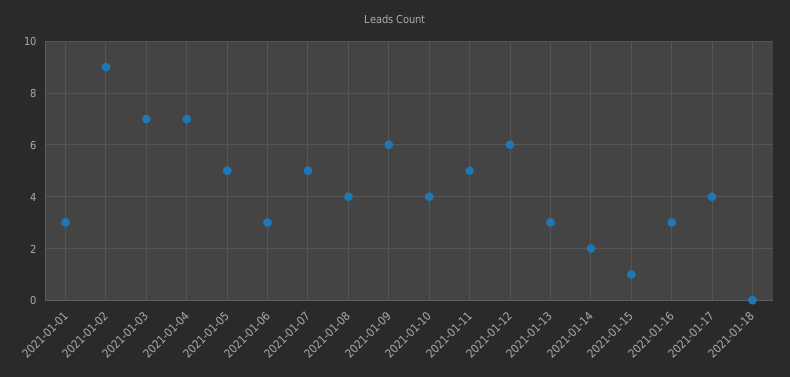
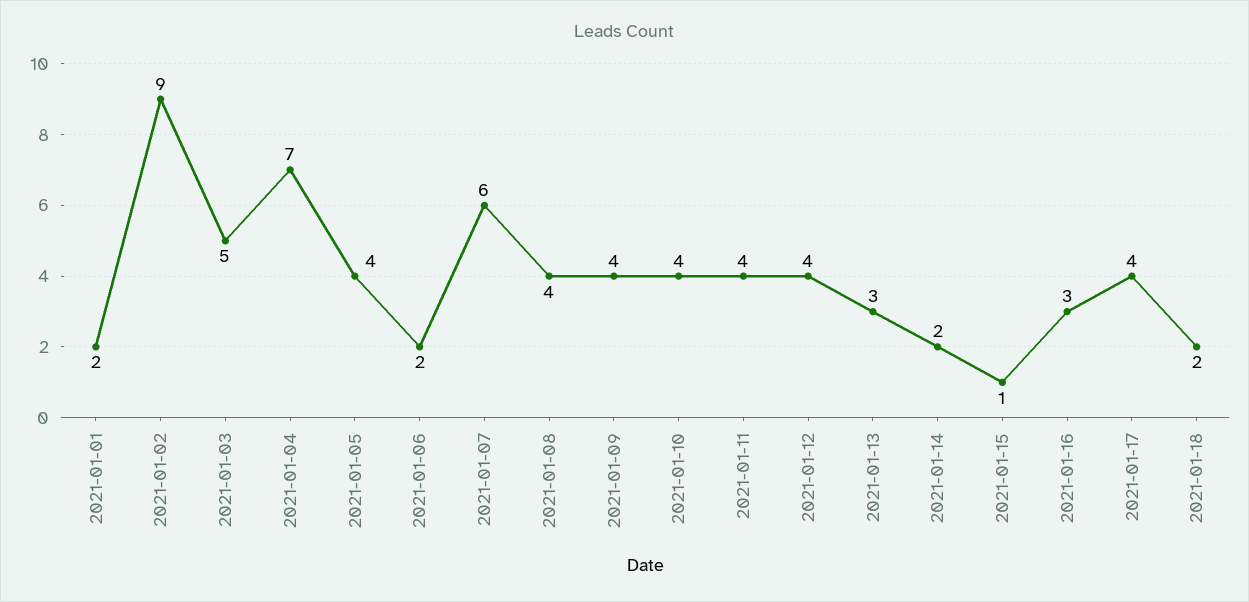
2021-01-01: 3 -> 2
2021-01-03: 7 -> 5
2021-01-05: 5 -> 4
2021-01-06: 3 -> 2
2021-01-07: 5 -> 6
2021-01-09: 6 -> 4
2021-01-11: 5 -> 4
2021-01-12: 6 -> 4
2021-01-18: 0 -> 2

